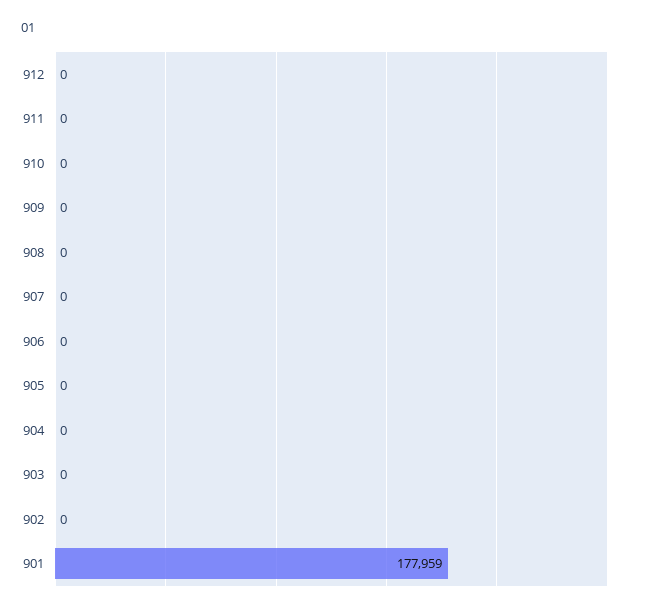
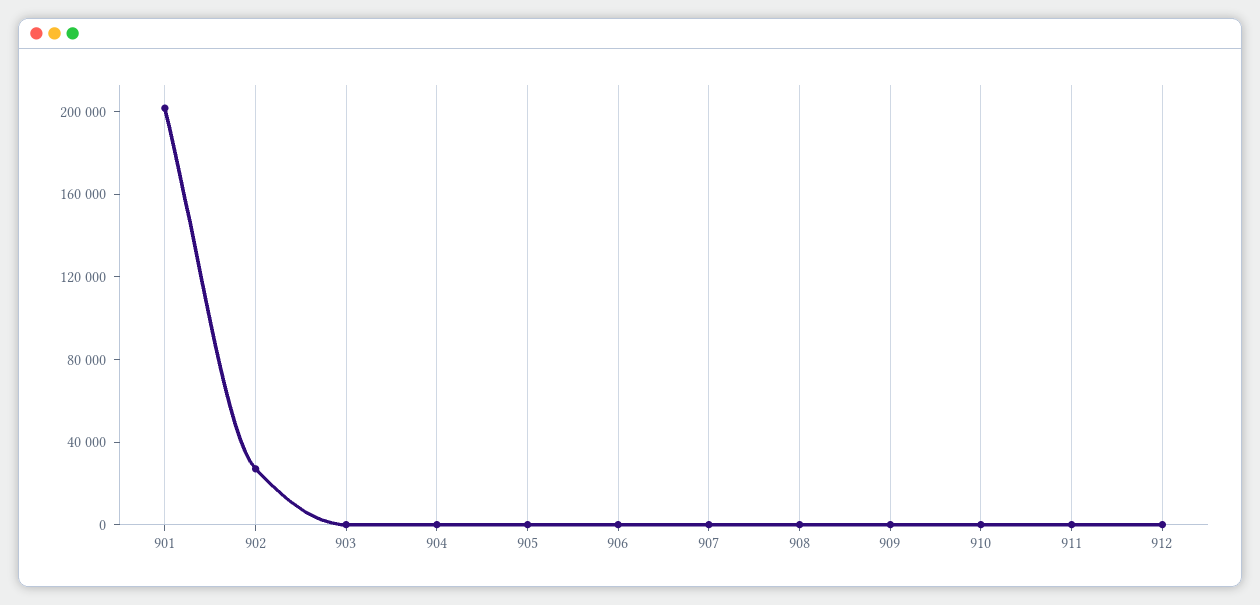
902: 0 -> 30000
901: 177959 -> 200000

